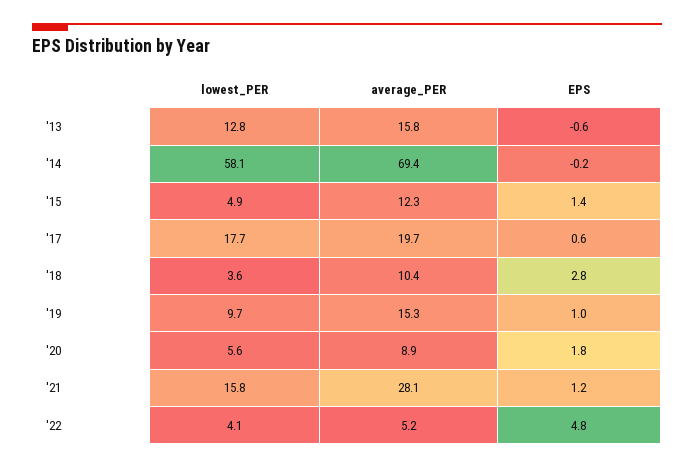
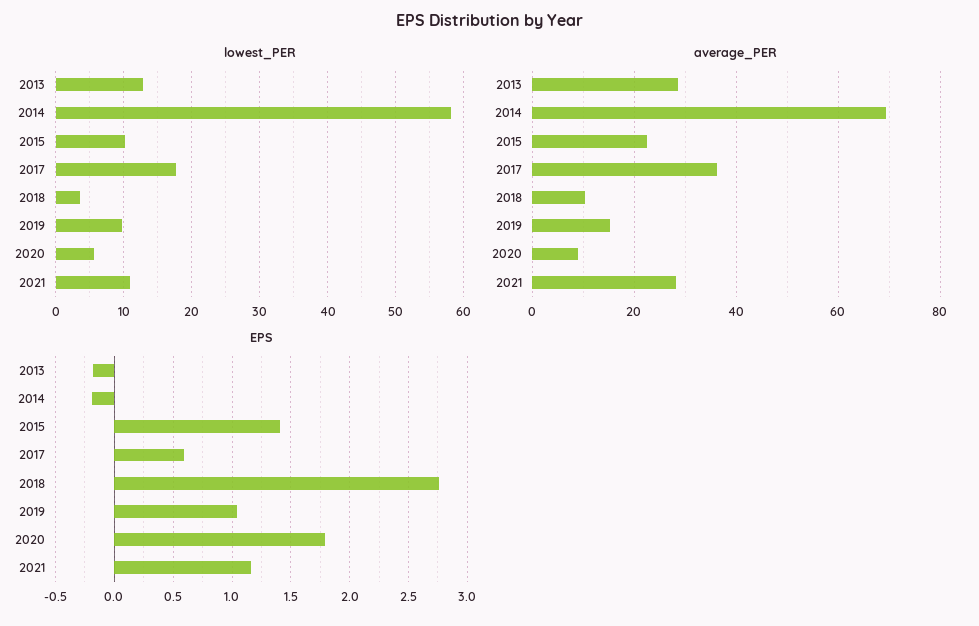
average_PER, '13: 15.8 -> 28
EPS, '13: -0.6 -> -0.2
lowest_PER, '15: 4.9 -> 10
average_PER, '15: 12.3 -> 22
average_PER, '17: 19.7 -> 36
lowest_PER, '21: 15.8 -> 11
lowest_PER, '22: 4.1 -> none
average_PER, '22: 5.2 -> none
EPS, '22: 4.8 -> none

